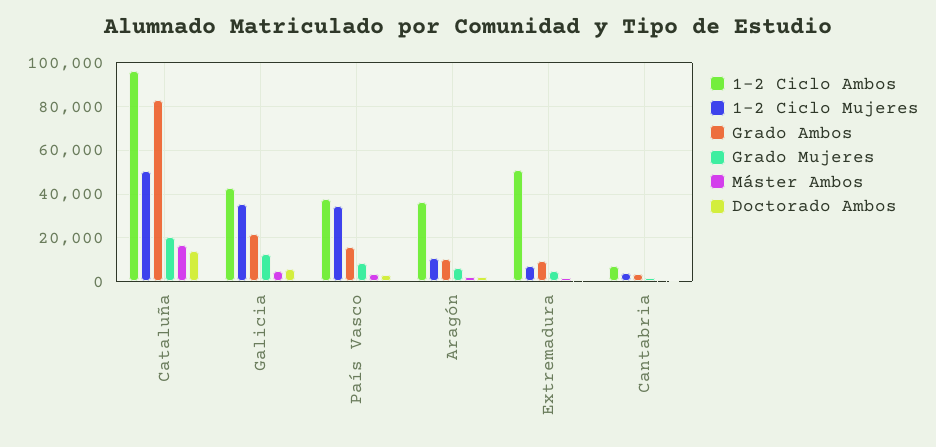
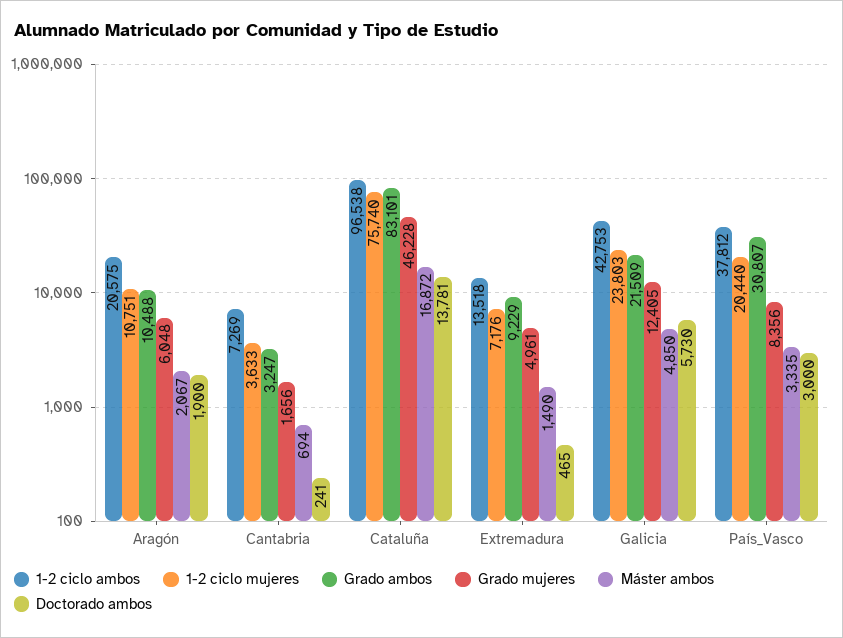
1-2 Ciclo Mujeres, Cataluña: 50000 -> 75740
Grado Mujeres, Cataluña: 20000 -> 46228
1-2 Ciclo Mujeres, Galicia: 35000 -> 23803
1-2 Ciclo Mujeres, País Vasco: 35000 -> 20440
Grado Ambos, País Vasco: 15000 -> 30807
1-2 Ciclo Ambos, Aragón: 35000 -> 20575
1-2 Ciclo Ambos, Extremadura: 50000 -> 13518

